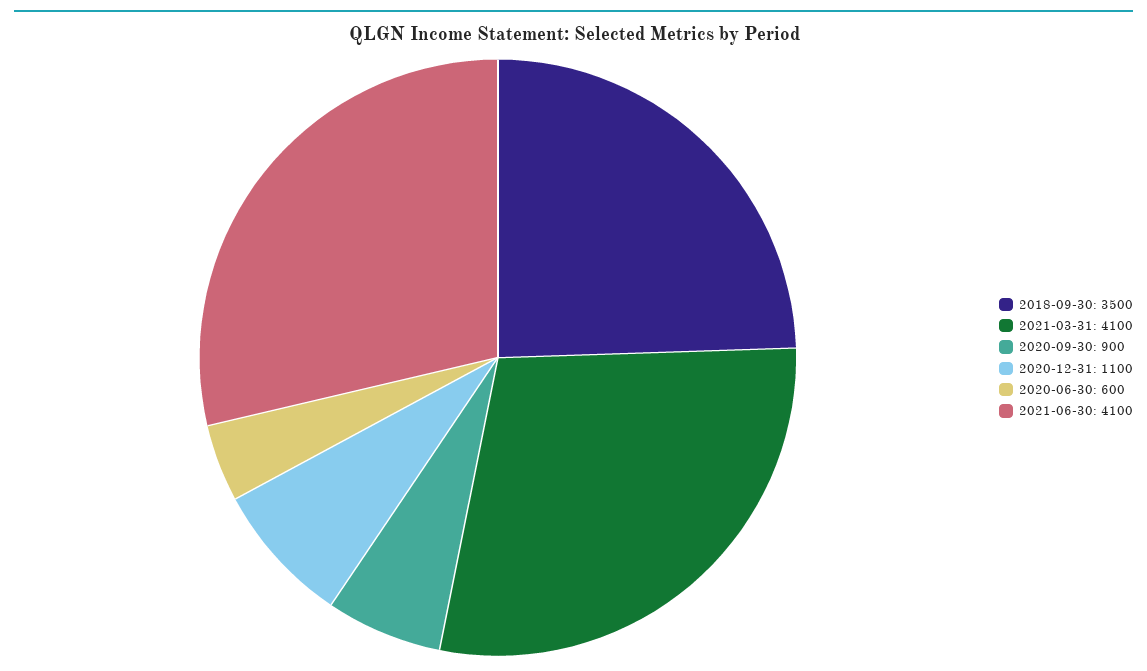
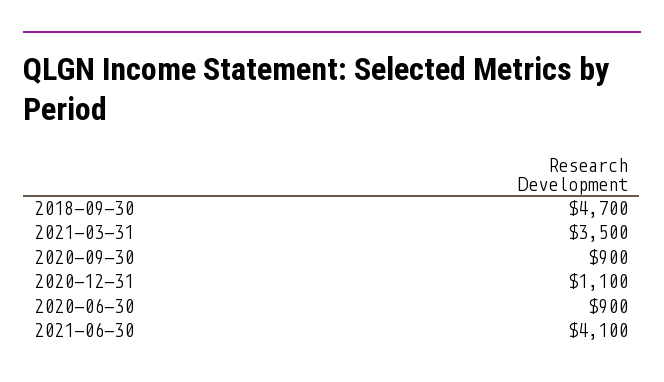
2018-09-30: 3500 -> 4700
2021-03-31: 4100 -> 3500
2020-06-30: 600 -> 900

